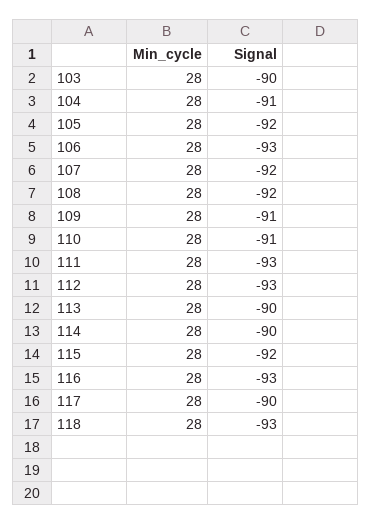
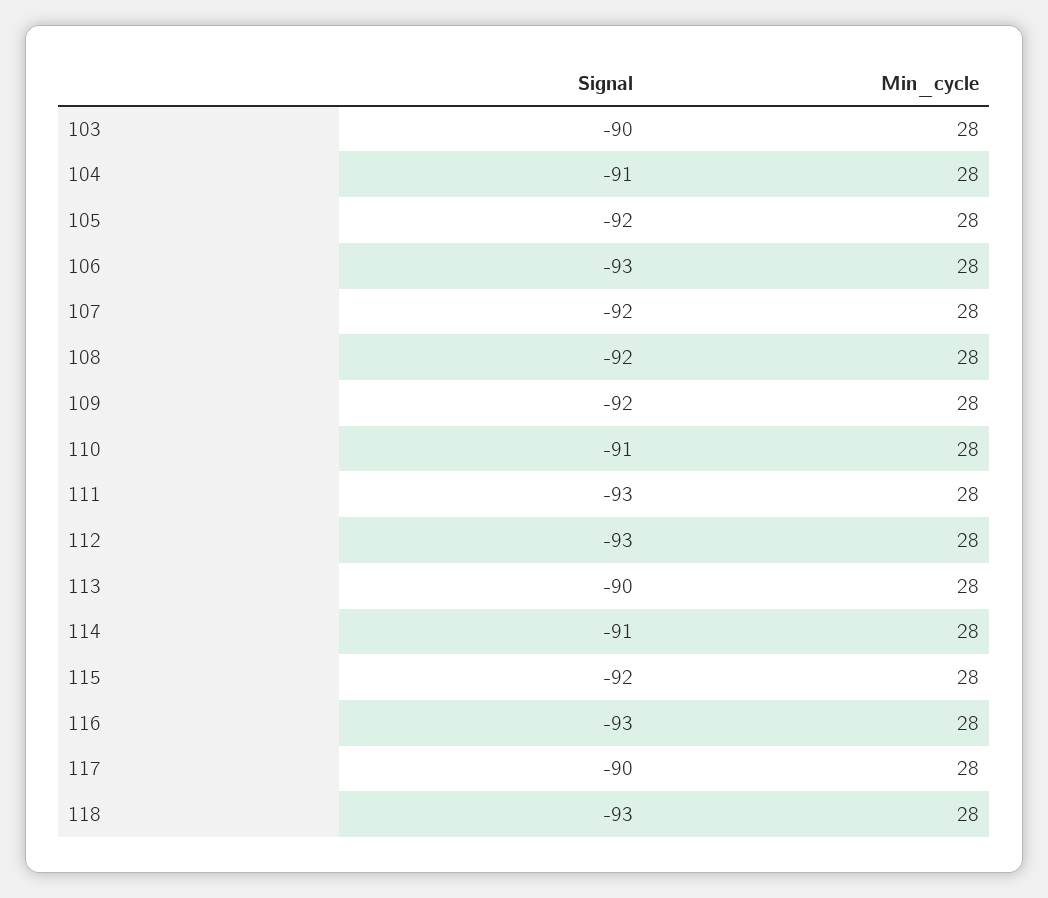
Signal, 109: -91 -> -92
Signal, 114: -90 -> -91

